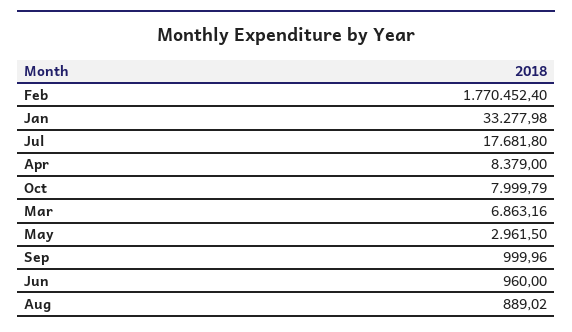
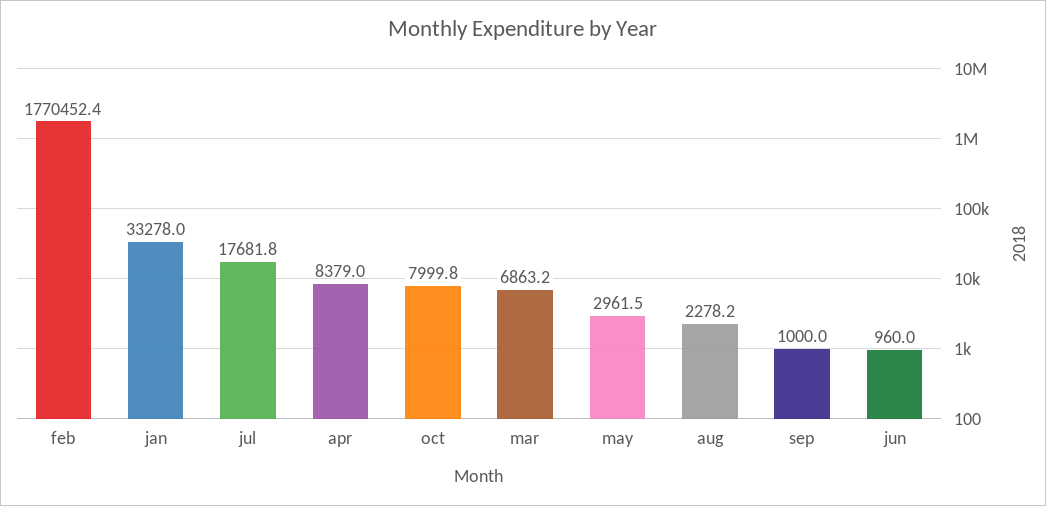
Aug: 889.02 -> 2278.2

